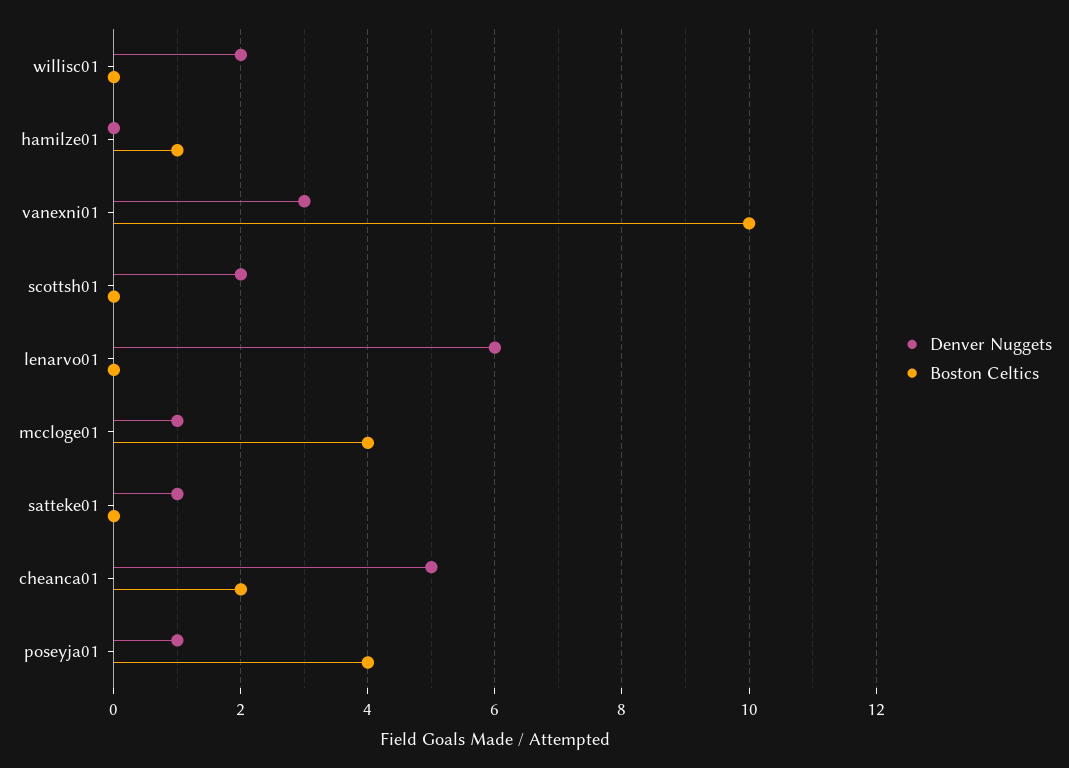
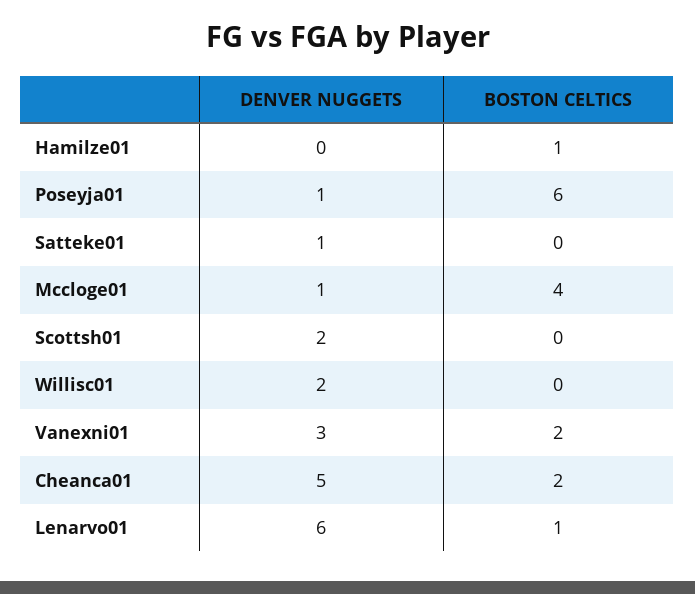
Boston Celtics, vanexni01: 10 -> 2
Boston Celtics, lenarvo01: 0 -> 1
Boston Celtics, poseyja01: 4 -> 6

